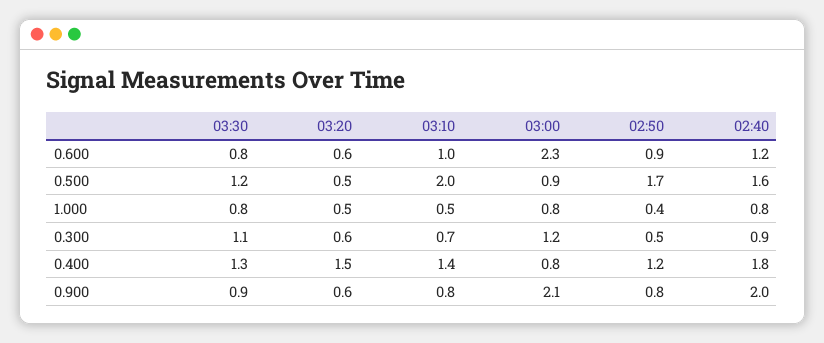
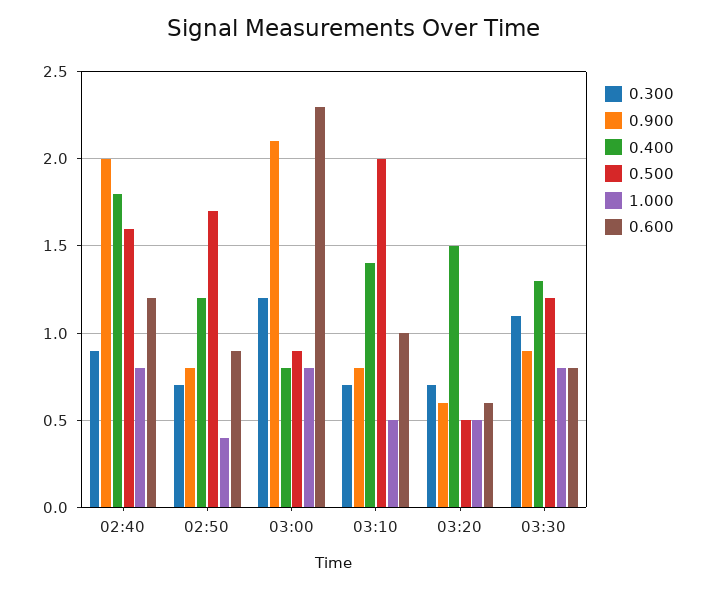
0.300, 03:20: 0.6 -> 0.7
0.300, 02:50: 0.5 -> 0.7

